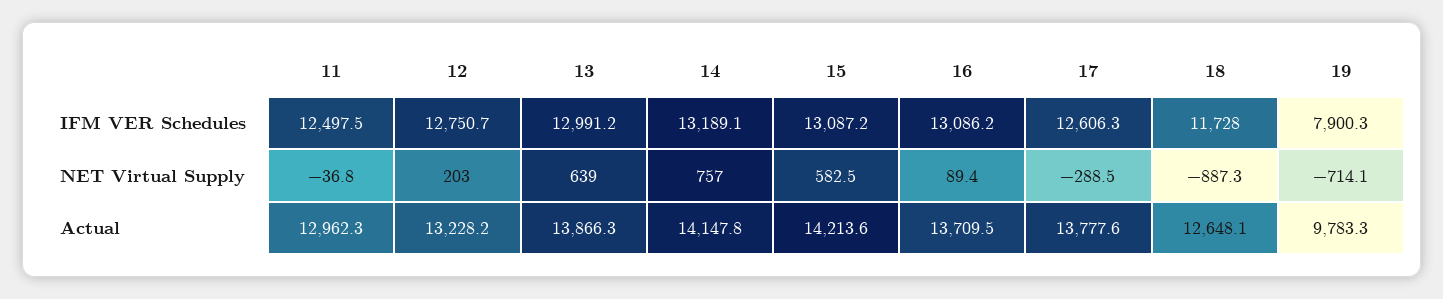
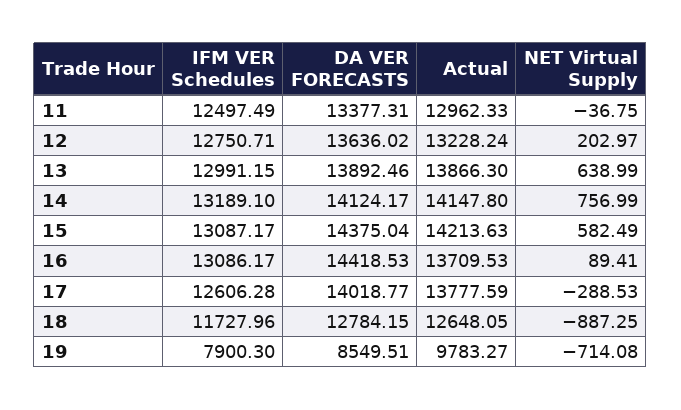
11, DA VER FORECASTS: none -> 13377.31
12, DA VER FORECASTS: none -> 13636.02
13, DA VER FORECASTS: none -> 13892.46
14, DA VER FORECASTS: none -> 14124.17
15, DA VER FORECASTS: none -> 14375.04
16, DA VER FORECASTS: none -> 14418.53
17, DA VER FORECASTS: none -> 14018.77
18, DA VER FORECASTS: none -> 12784.15
19, DA VER FORECASTS: none -> 8549.51

